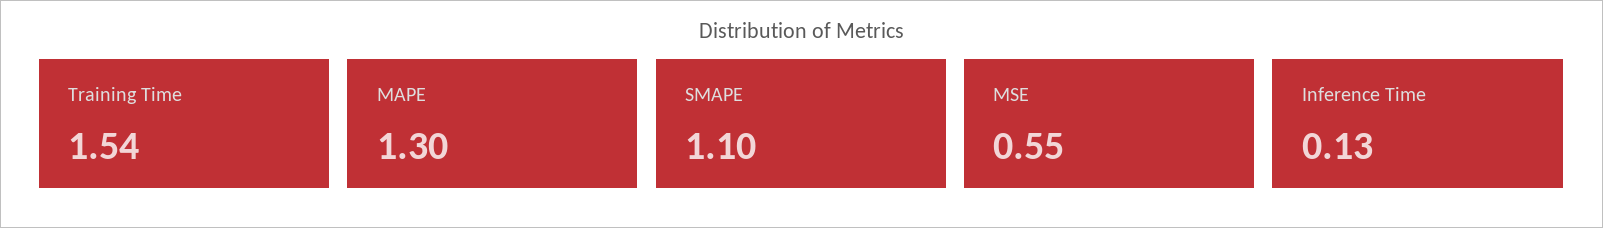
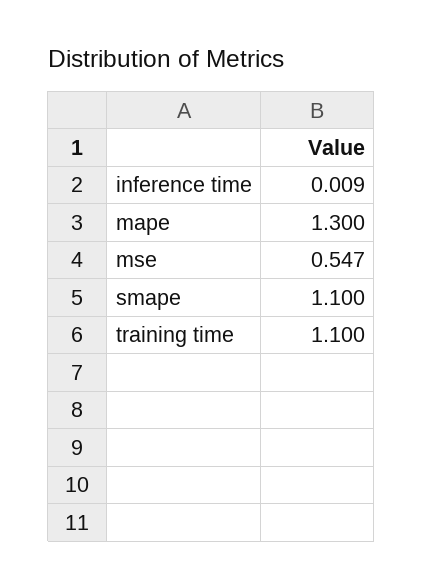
Training Time: 1.54 -> 1.1
Inference Time: 0.13 -> 0.009

